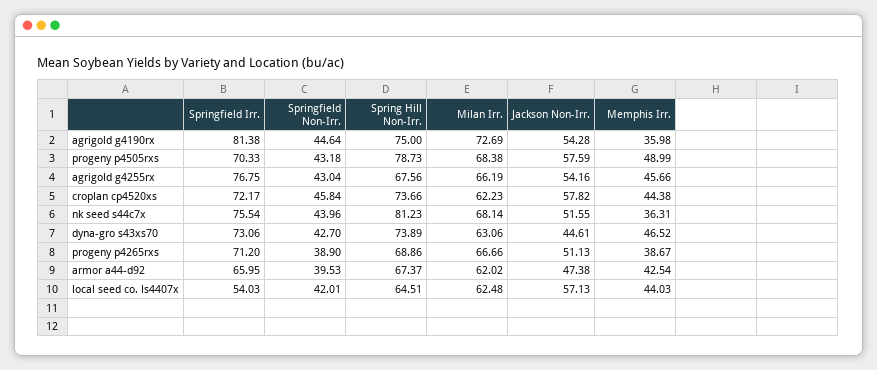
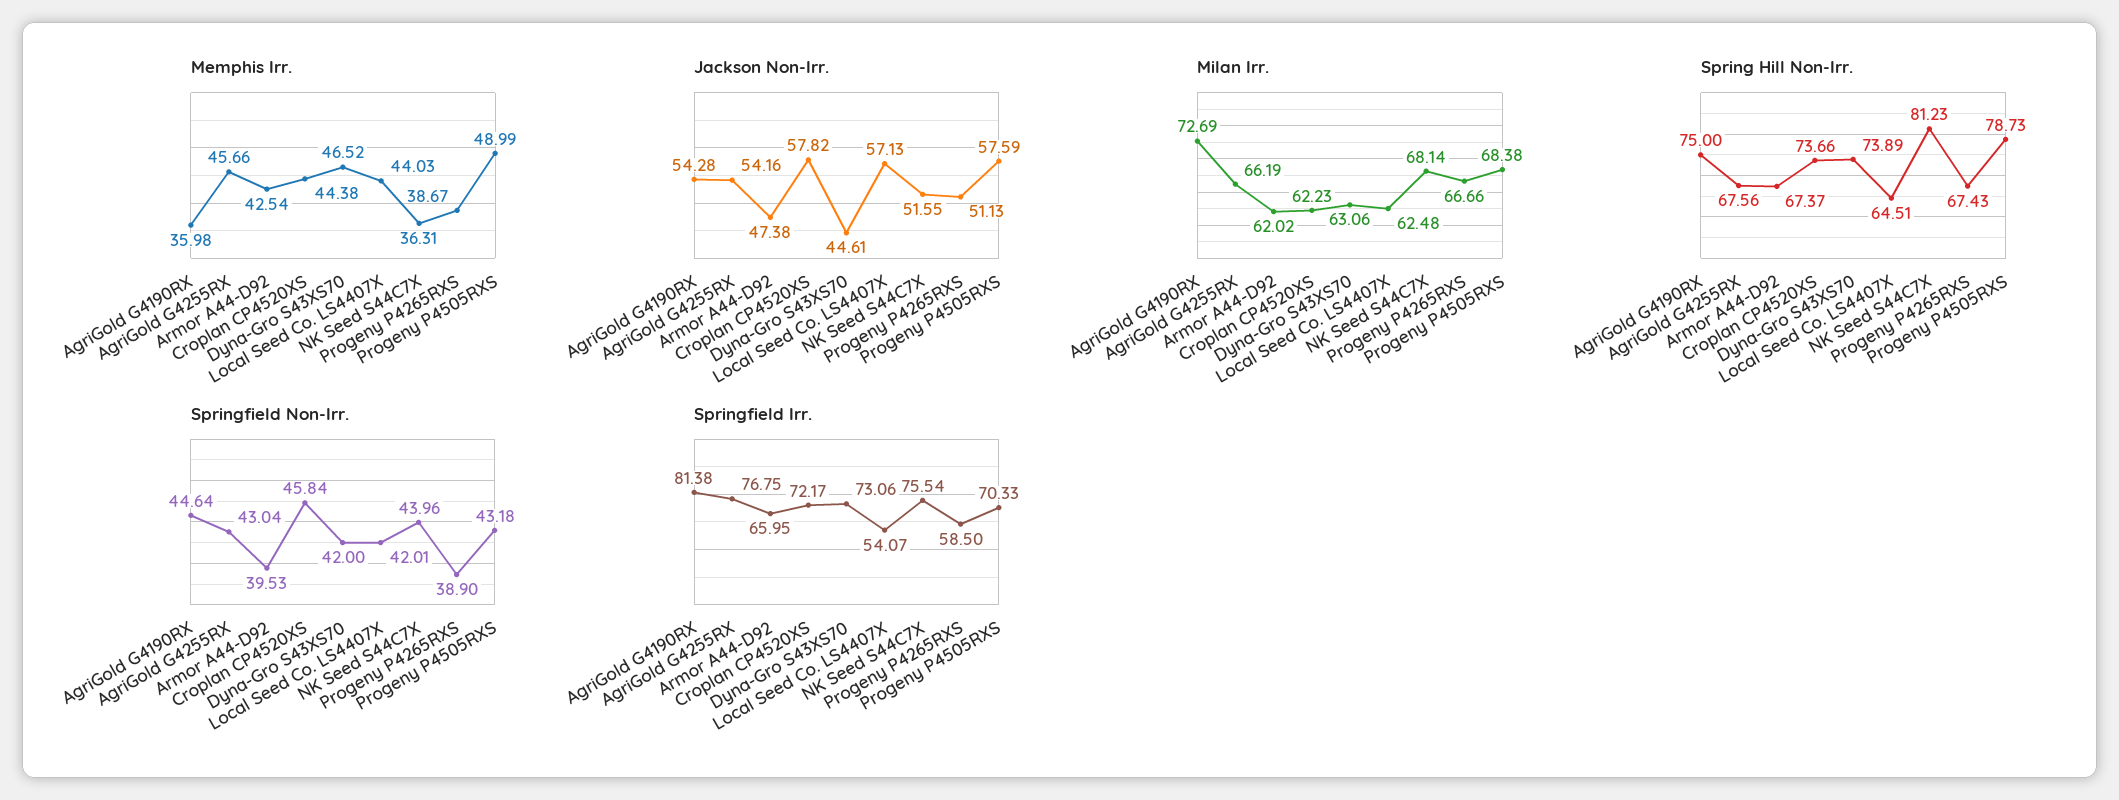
Springfield Non-Irr., dyna-gro s43xs70: 42.7 -> 42
Springfield Irr., progeny p4265rxs: 71.2 -> 58.5
Spring Hill Non-Irr., progeny p4265rxs: 68.86 -> 67.43
Springfield Irr., local seed co. ls4407x: 54.03 -> 54.07

